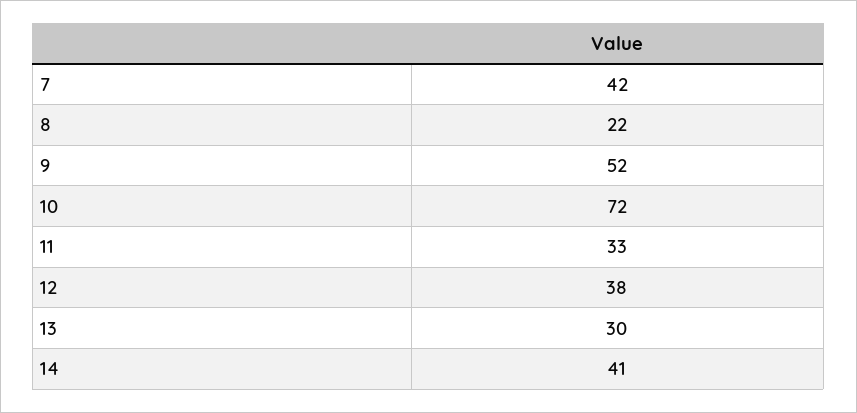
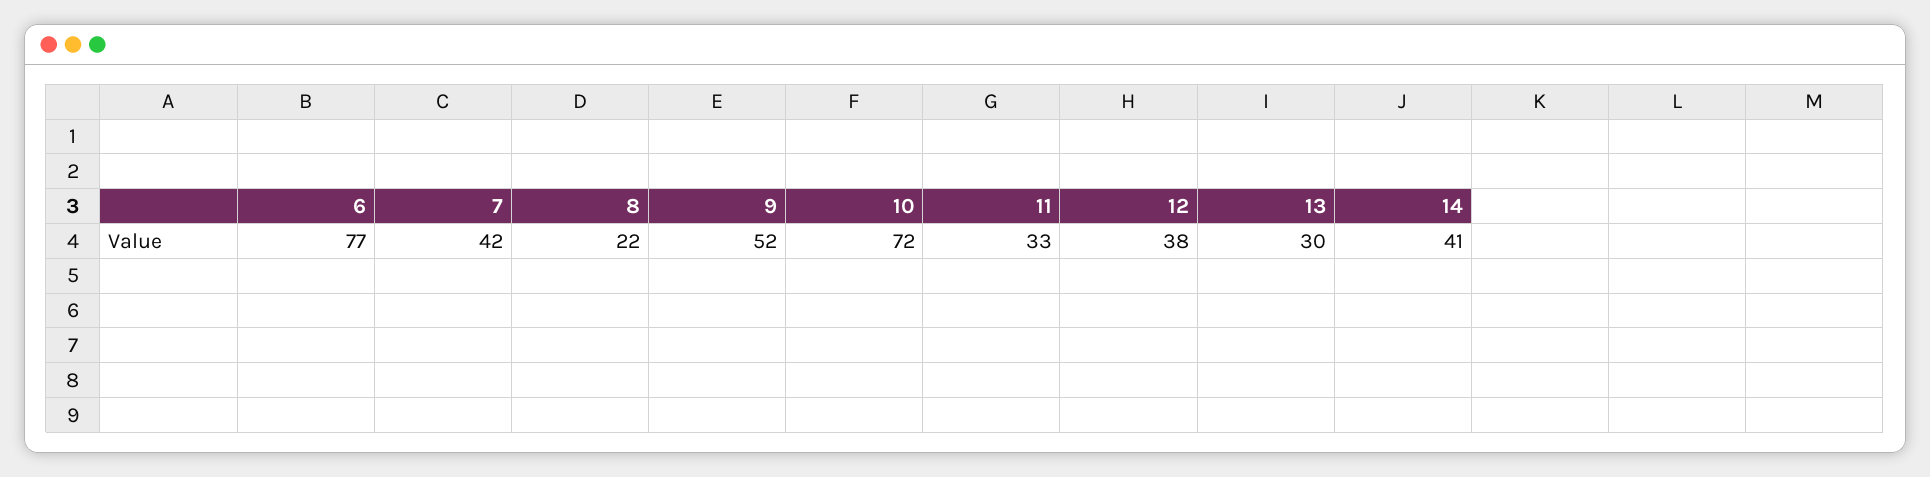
6: none -> 77

